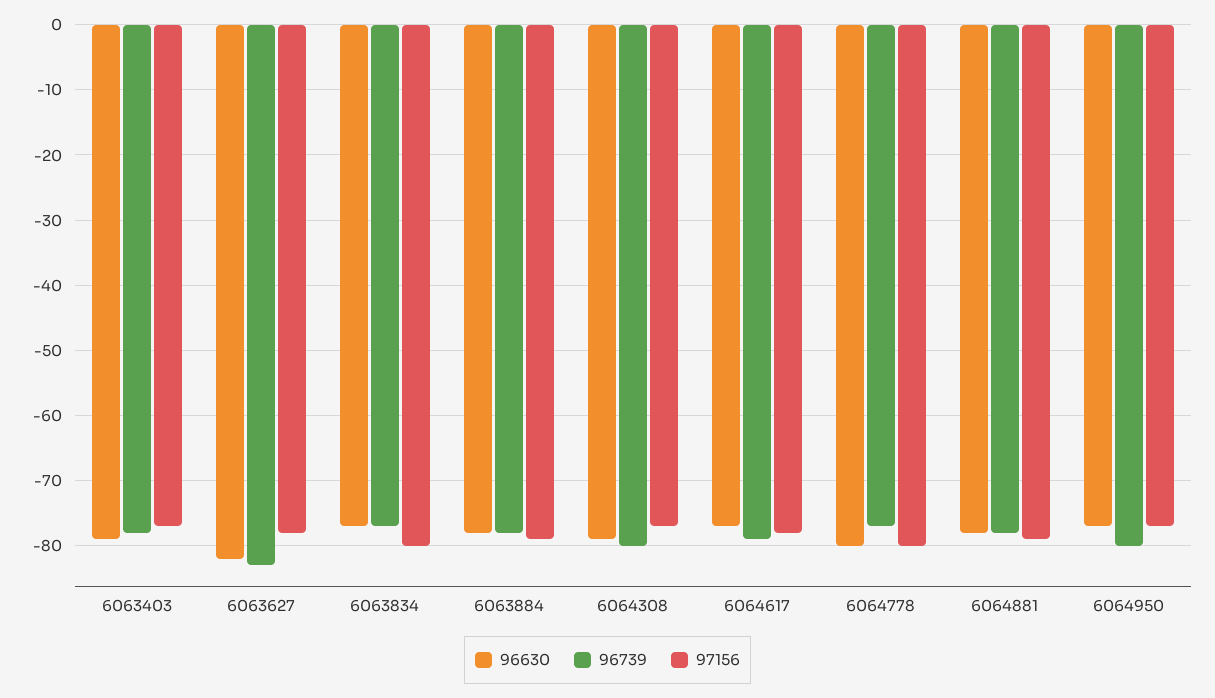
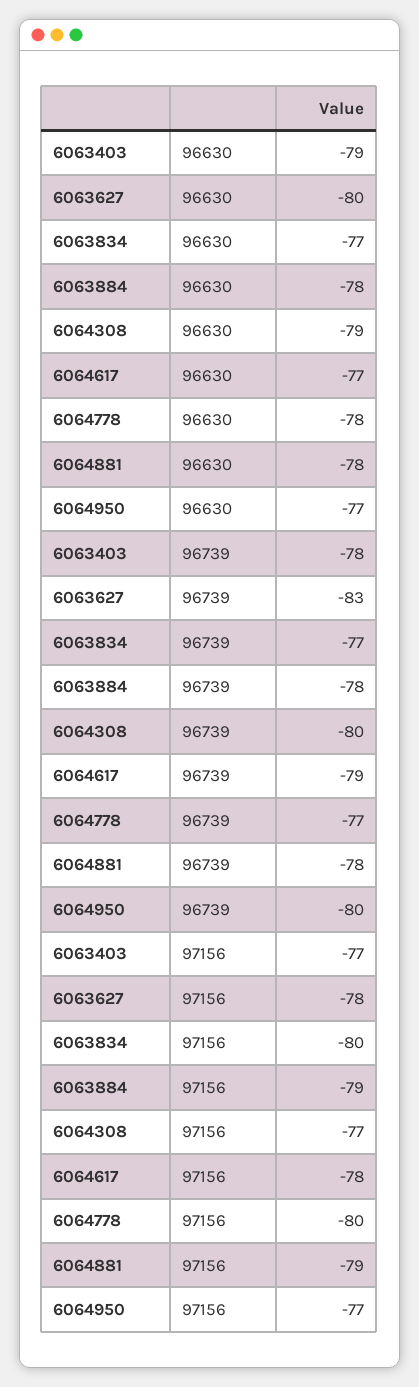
96630, 6063627: -82 -> -80
96630, 6064778: -80 -> -78

